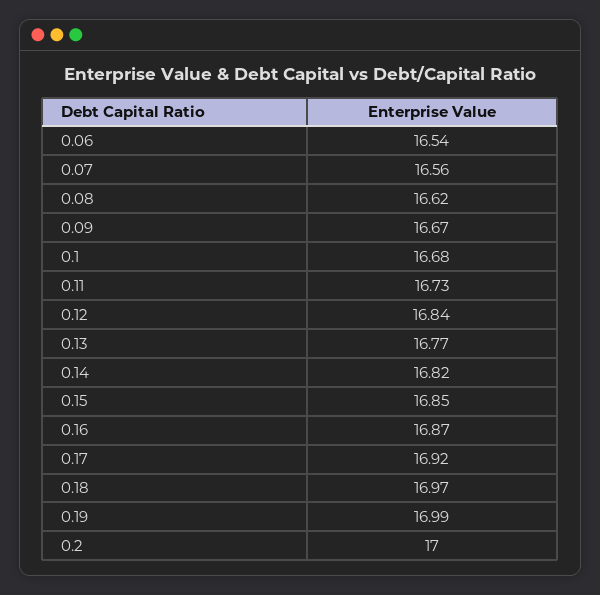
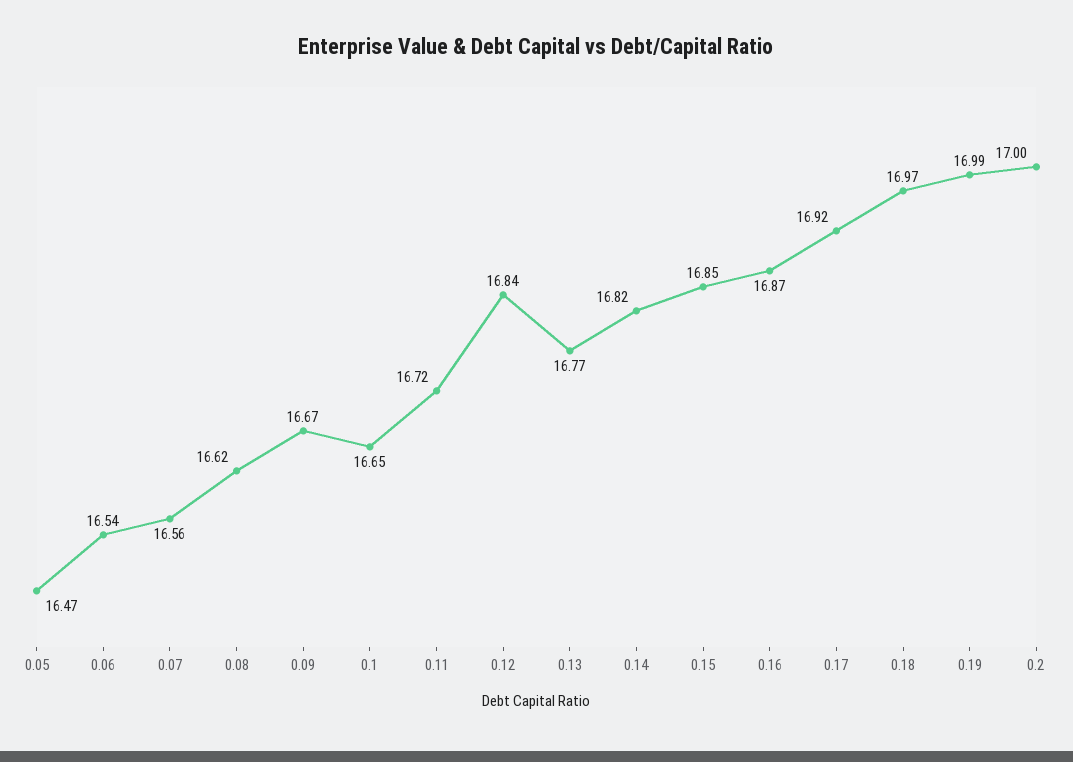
0.1: 16.68 -> 16.65
0.11: 16.73 -> 16.72
0.05: none -> 16.47

